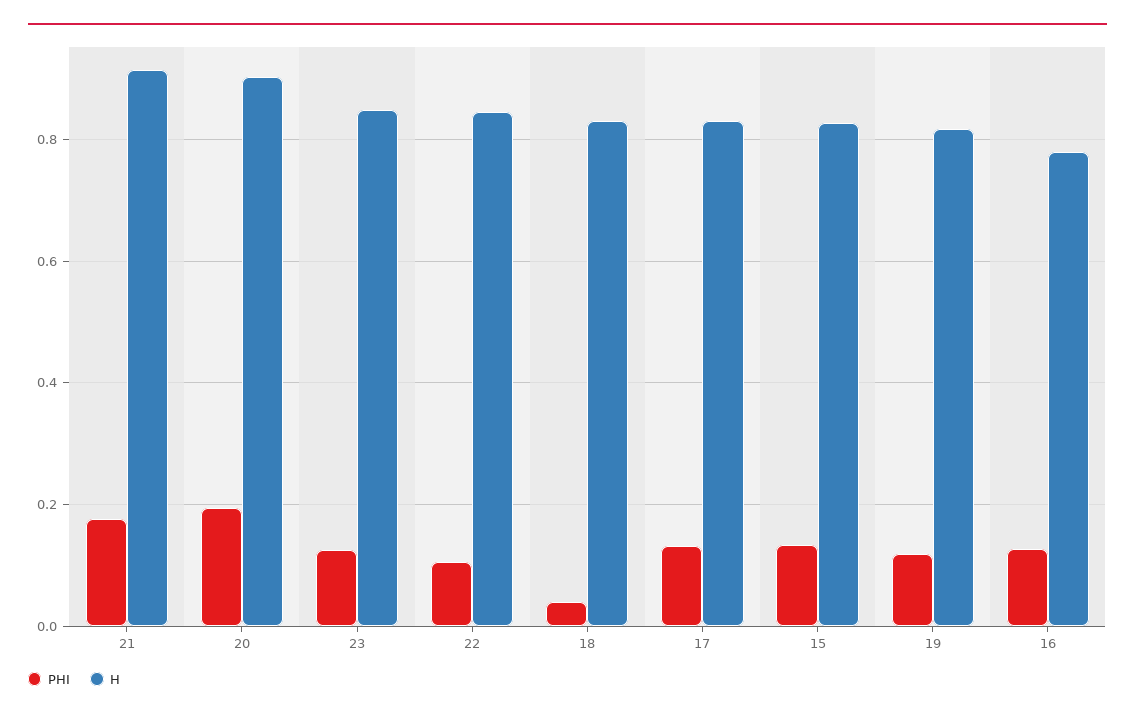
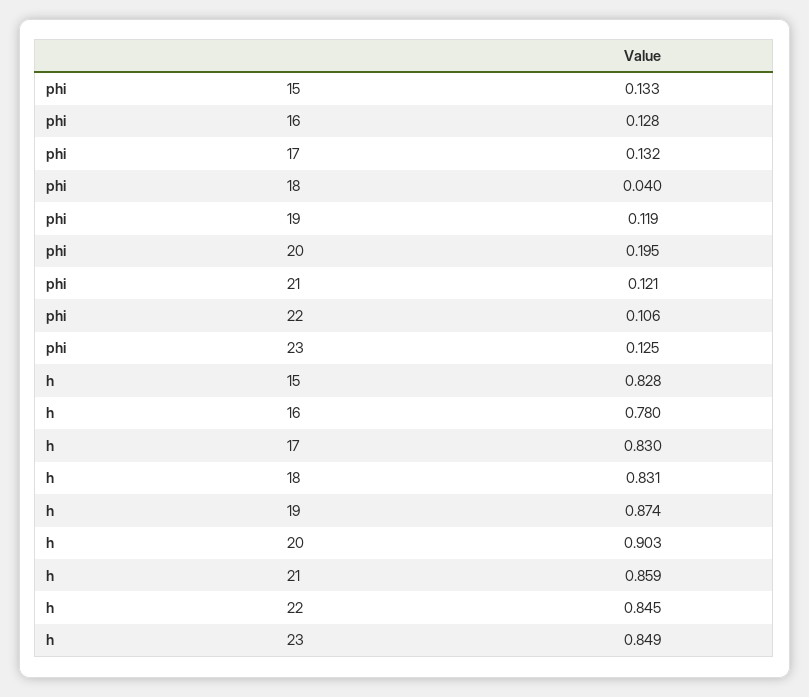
PHI, 21: 0.18 -> 0.121
H, 21: 0.92 -> 0.859
H, 19: 0.82 -> 0.874

